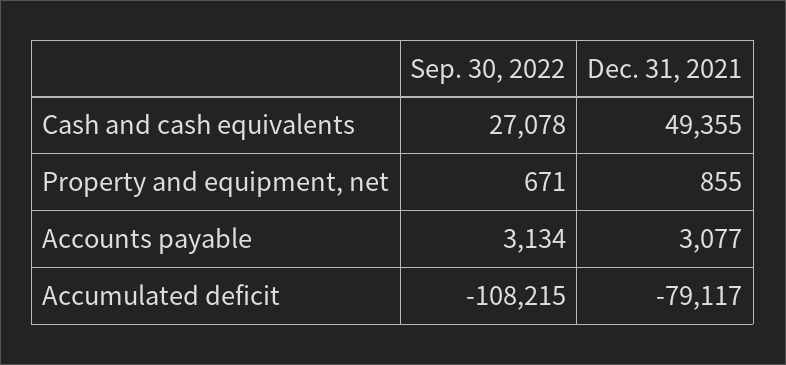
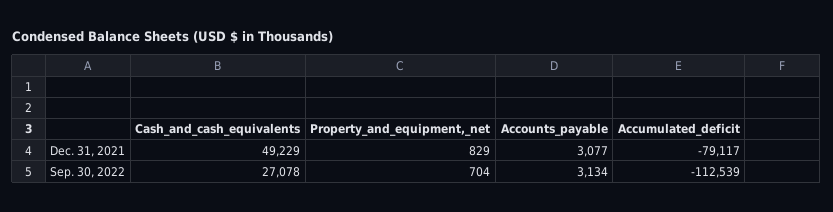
Dec. 31, 2021, Cash and cash equivalents: 49355 -> 49229
Sep. 30, 2022, Property and equipment, net: 671 -> 704
Dec. 31, 2021, Property and equipment, net: 855 -> 829
Sep. 30, 2022, Accumulated deficit: -108215 -> -112539

